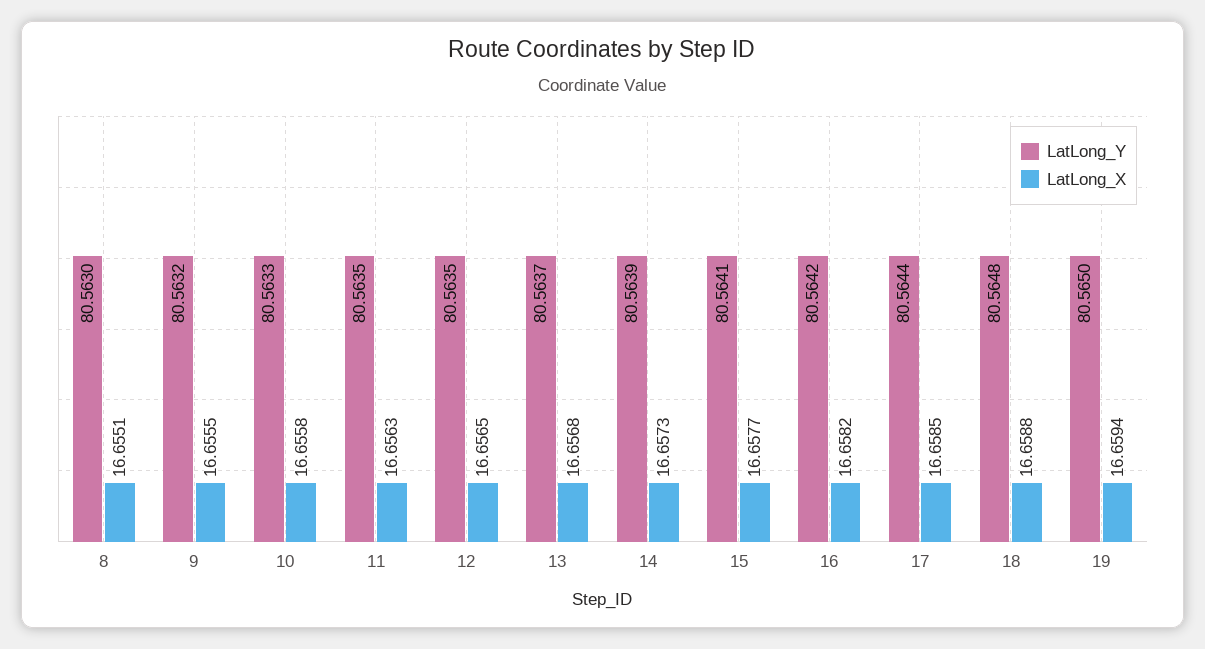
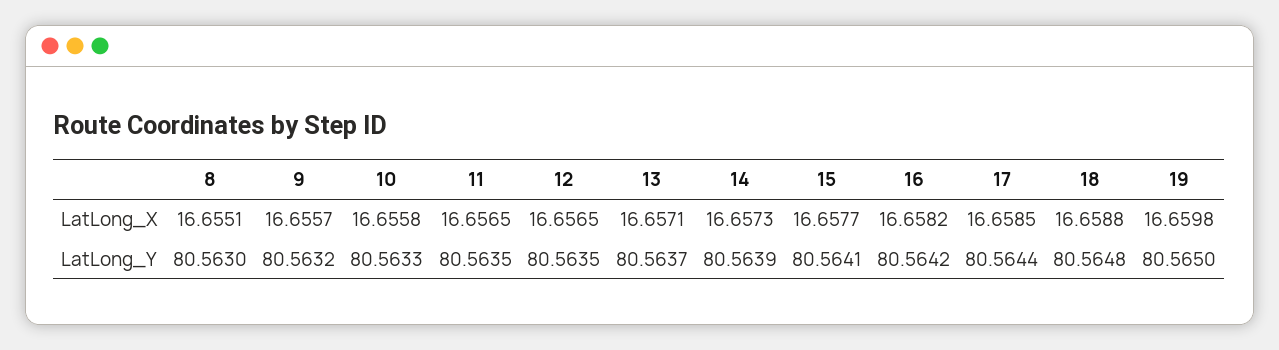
LatLong_X, 9: 16.6555 -> 16.6557
LatLong_X, 11: 16.6563 -> 16.6565
LatLong_X, 13: 16.6568 -> 16.6571
LatLong_X, 19: 16.6594 -> 16.6598

